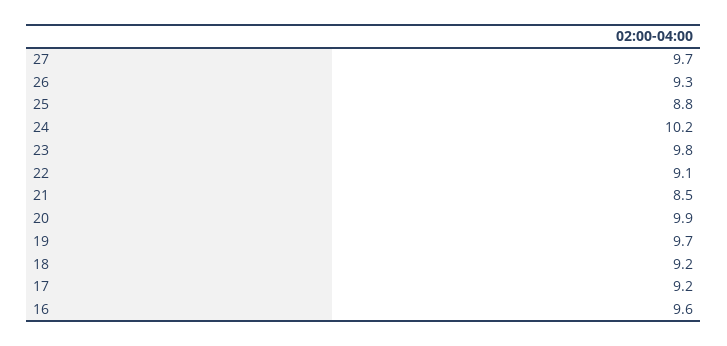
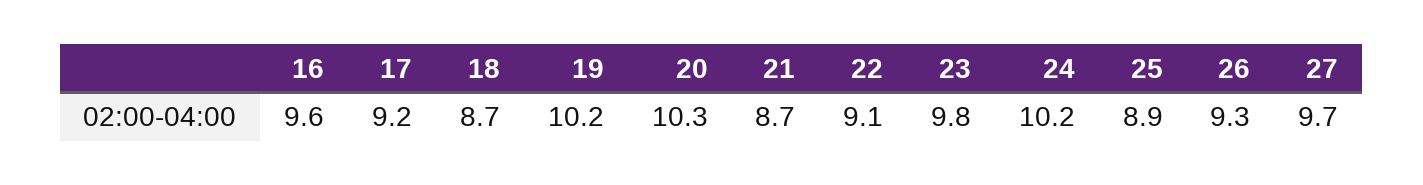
25: 8.8 -> 8.9
21: 8.5 -> 8.7
20: 9.9 -> 10.3
19: 9.7 -> 10.2
18: 9.2 -> 8.7

